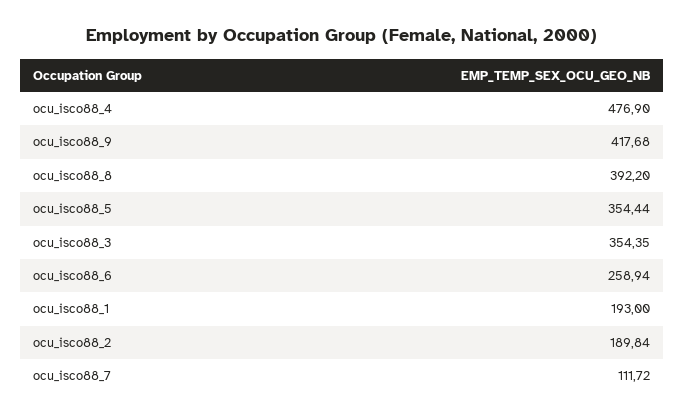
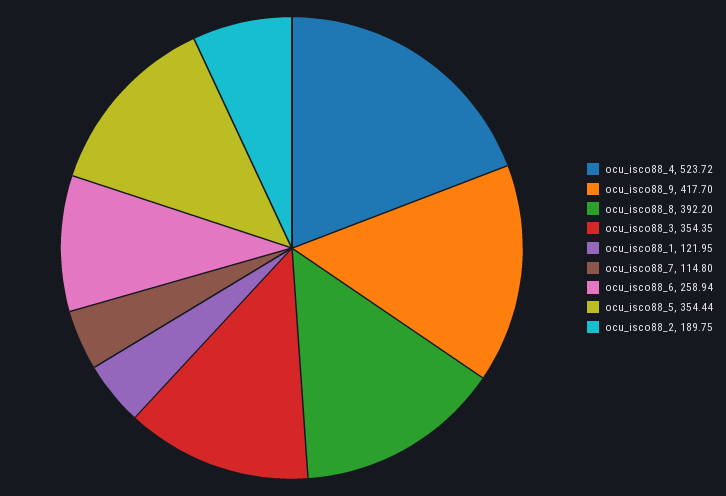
ocu_isco88_4: 476.9 -> 523.72
ocu_isco88_9: 417.68 -> 417.7
ocu_isco88_1: 193 -> 121.95
ocu_isco88_2: 189.84 -> 189.75
ocu_isco88_7: 111.72 -> 114.8

